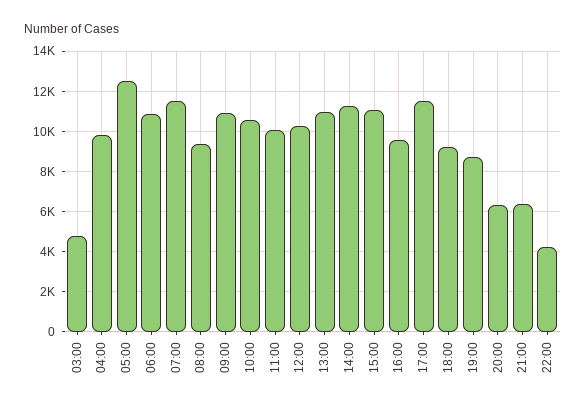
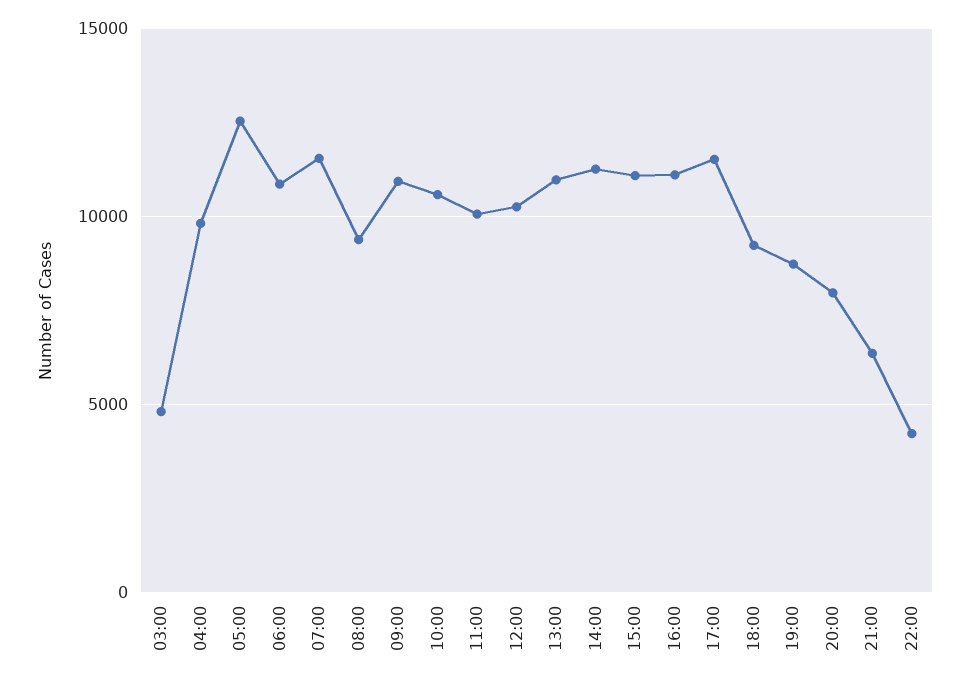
16:00: 9500 -> 11000
20:00: 6500 -> 8000

